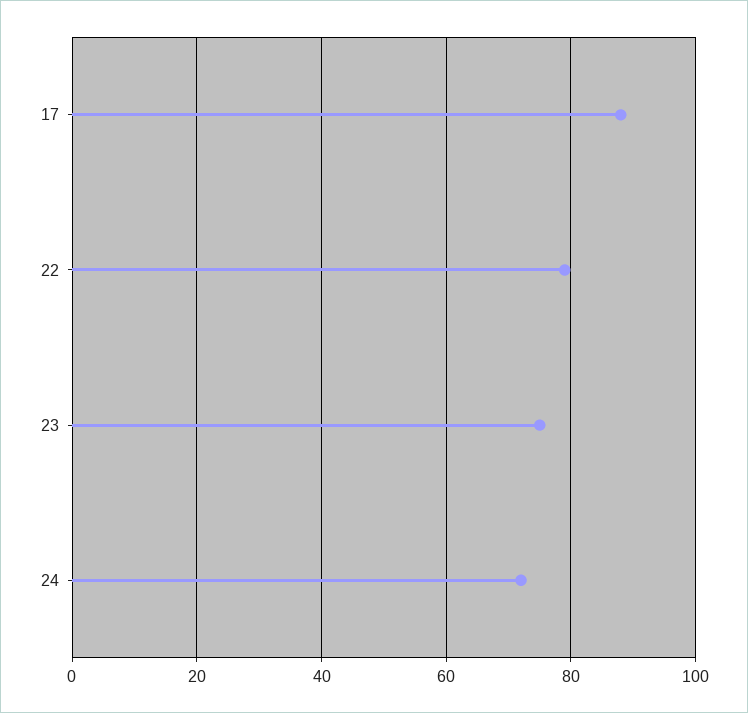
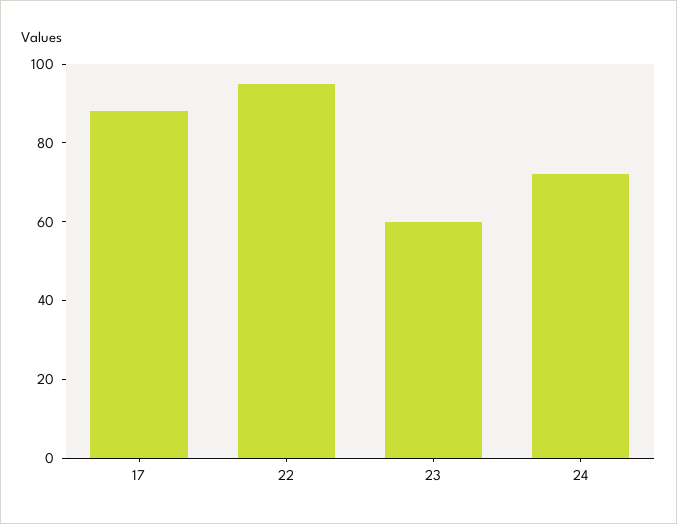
22: 80 -> 95
23: 75 -> 60

